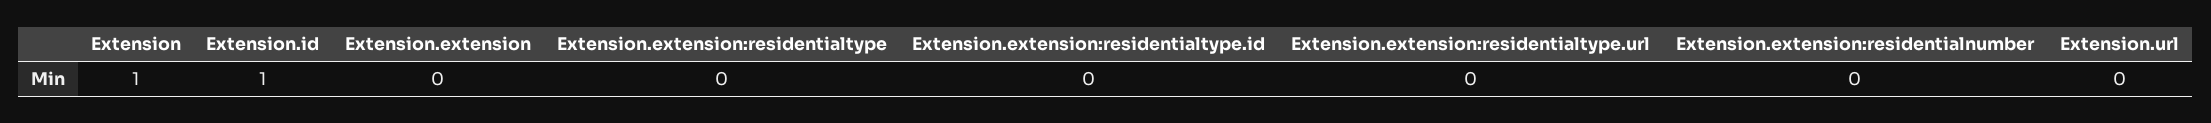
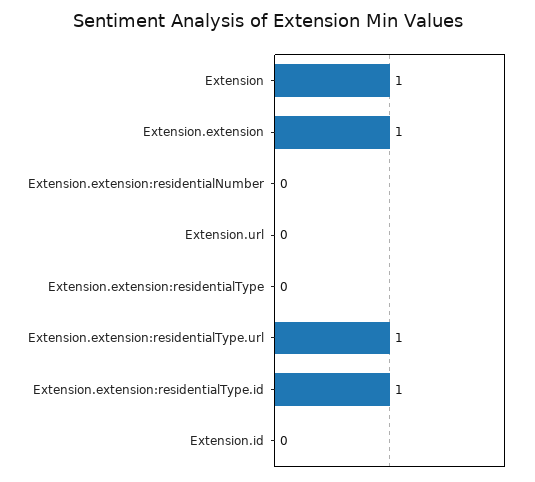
Extension.id: 1 -> 0
Extension.extension: 0 -> 1
Extension.extension:residentialtype.id: 0 -> 1
Extension.extension:residentialtype.url: 0 -> 1

